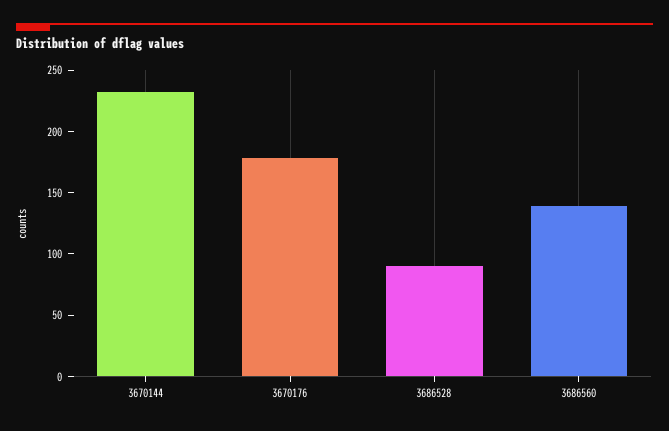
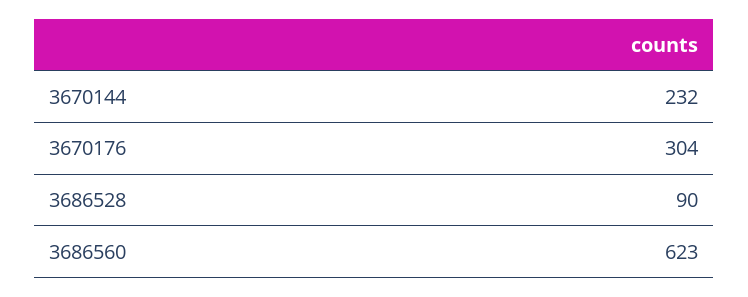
3670176: 180 -> 304
3686560: 140 -> 623

